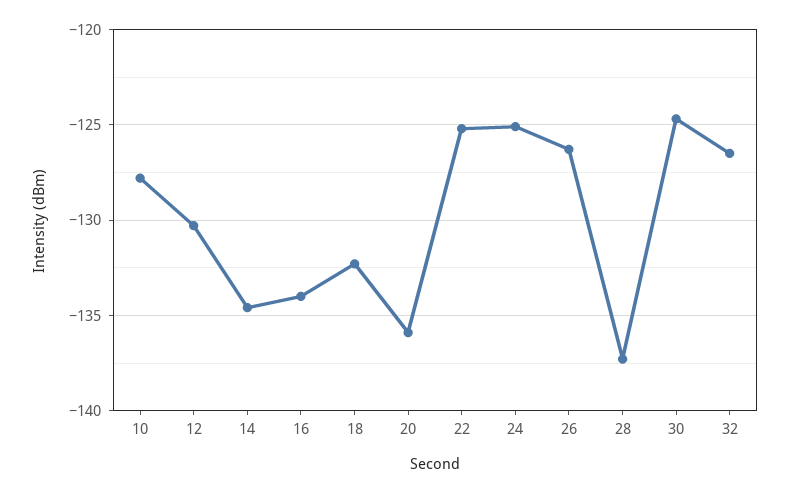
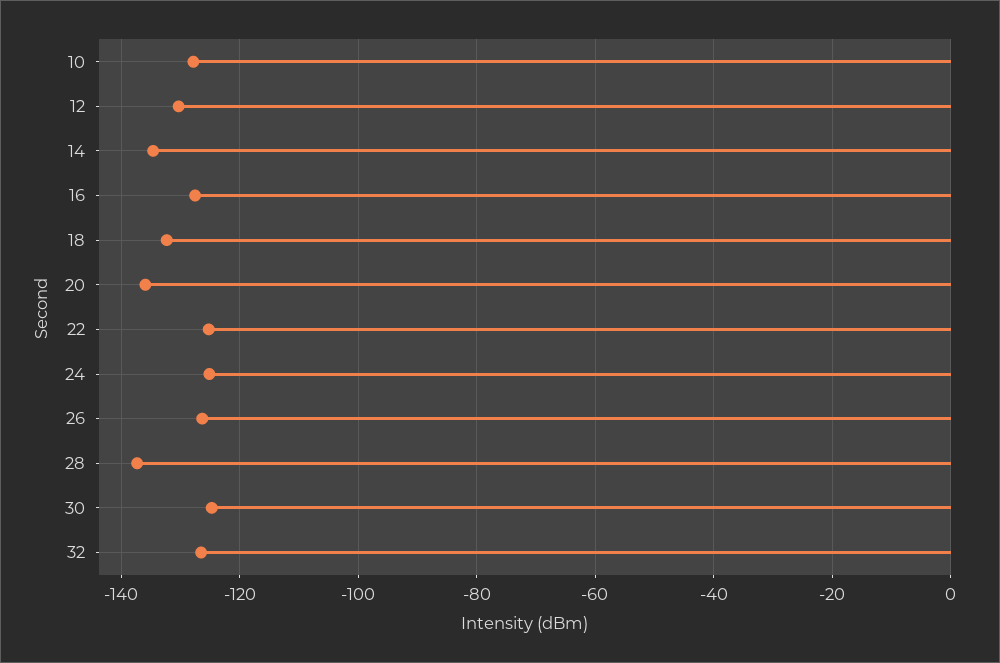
16: -134 -> -128

